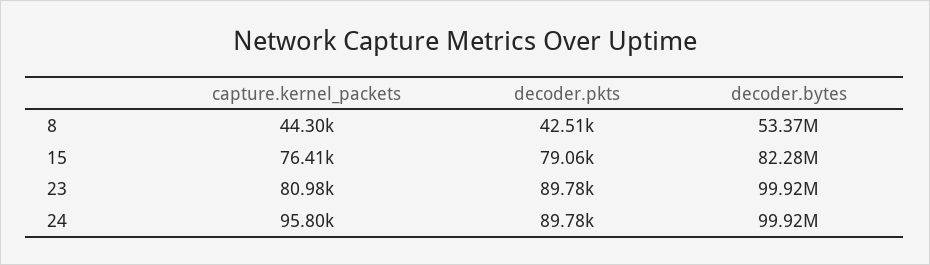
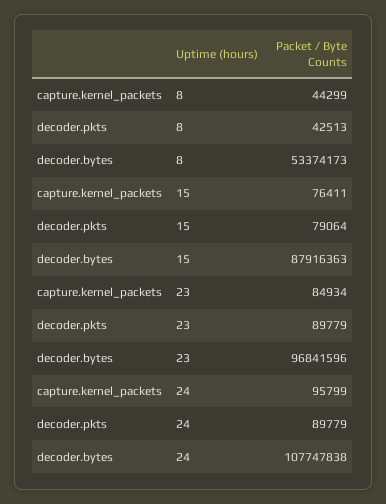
decoder.bytes, 15: 82280000 -> 87916363
capture.kernel_packets, 23: 80980 -> 84934
decoder.bytes, 23: 99920000 -> 96841596
decoder.bytes, 24: 99920000 -> 107747838

